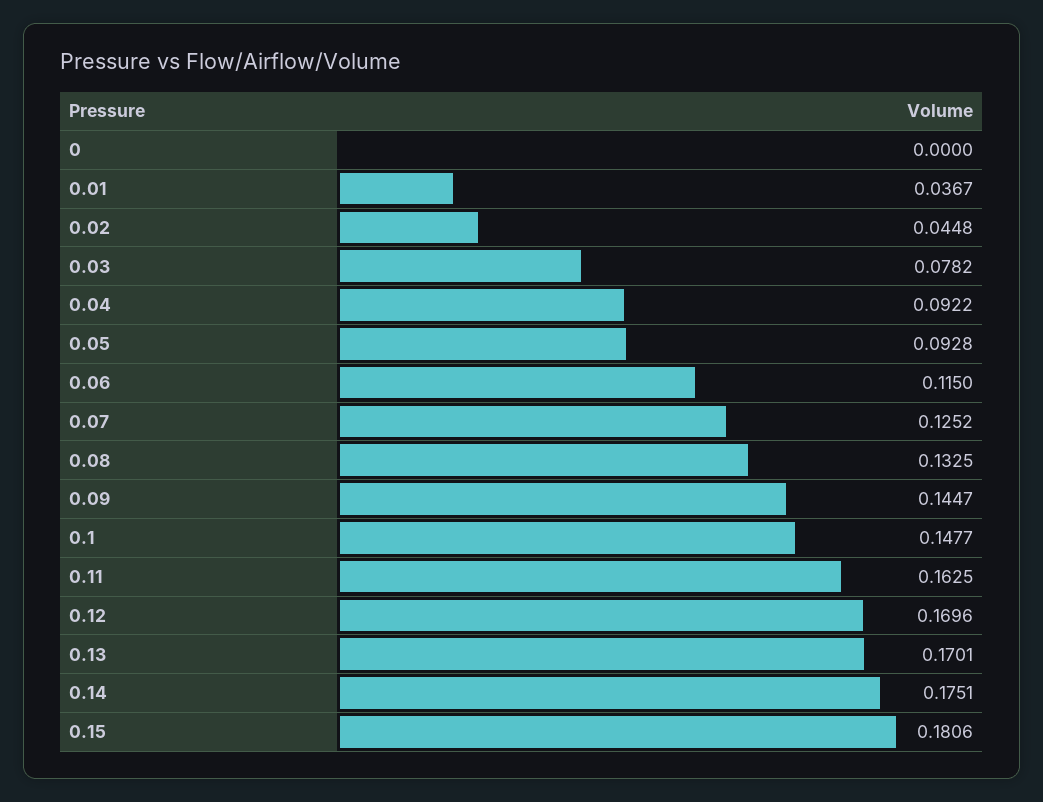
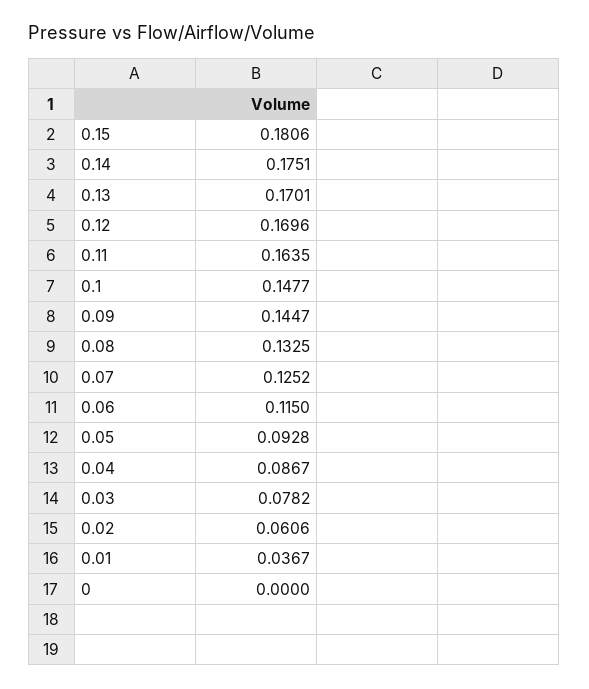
0.02: 0.0448 -> 0.0606
0.04: 0.0922 -> 0.0867
0.11: 0.1625 -> 0.1635

